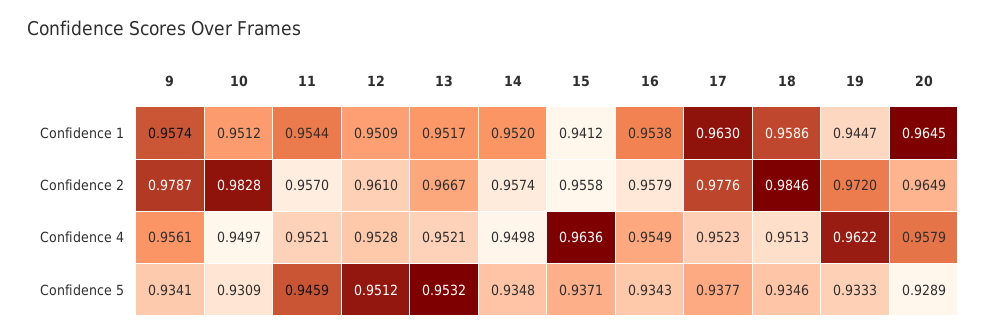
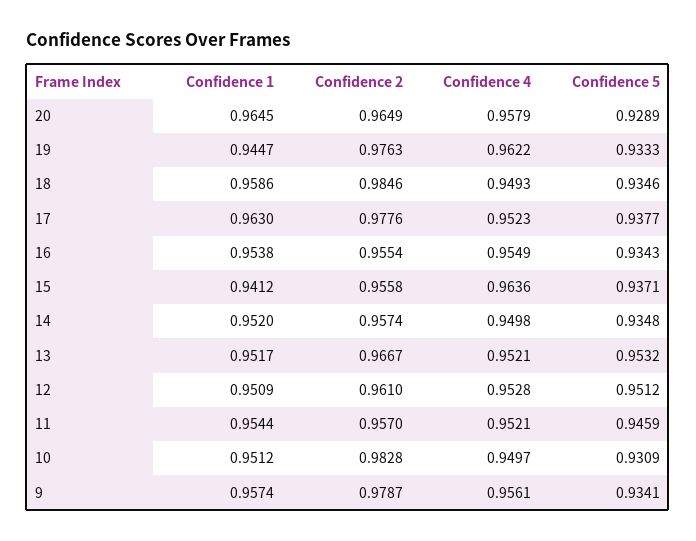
16, Confidence 2: 0.9579 -> 0.9554
19, Confidence 2: 0.972 -> 0.9763
18, Confidence 4: 0.9513 -> 0.9493

